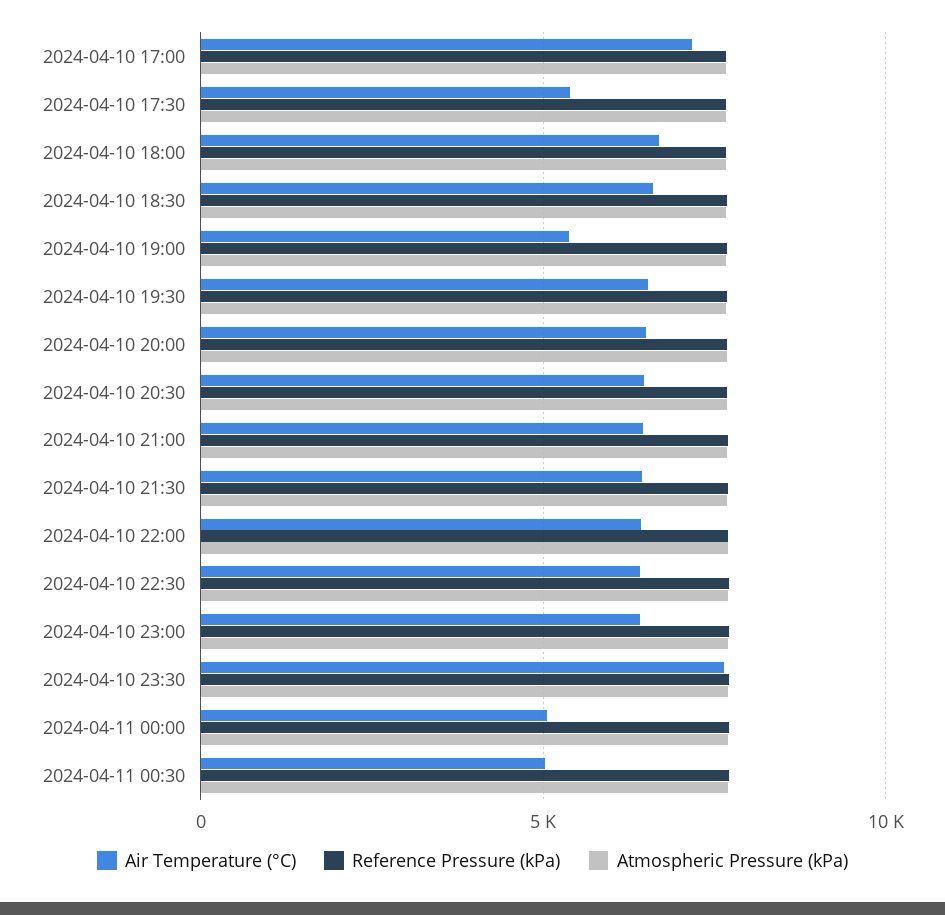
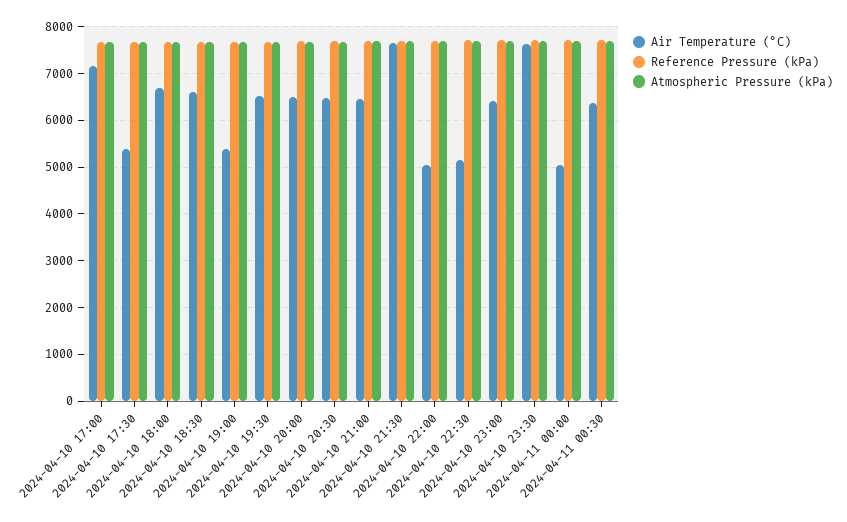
Air Temperature (°C), 2024-04-10 21:30: 6500 -> 7600
Air Temperature (°C), 2024-04-10 22:00: 6500 -> 5000
Air Temperature (°C), 2024-04-10 22:30: 6500 -> 5200
Air Temperature (°C), 2024-04-11 00:30: 5000 -> 6400

